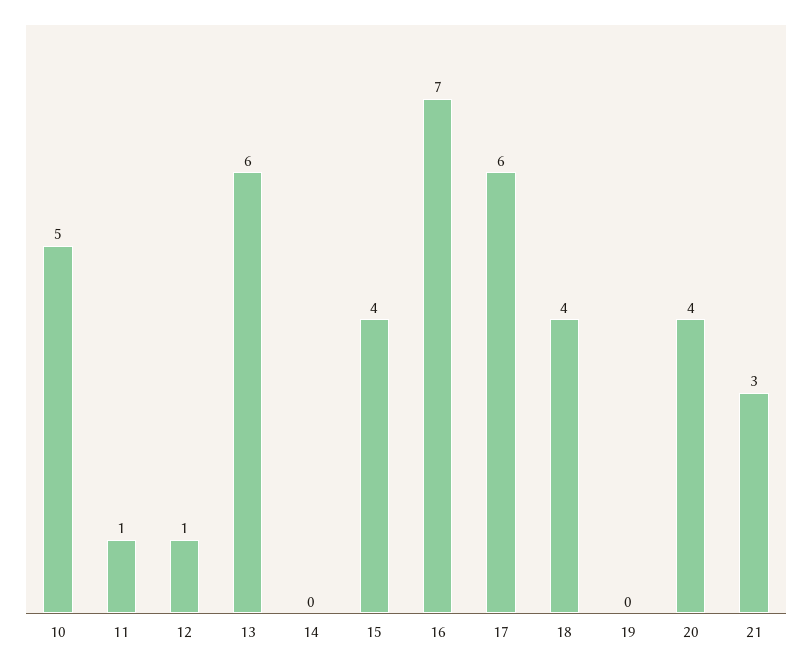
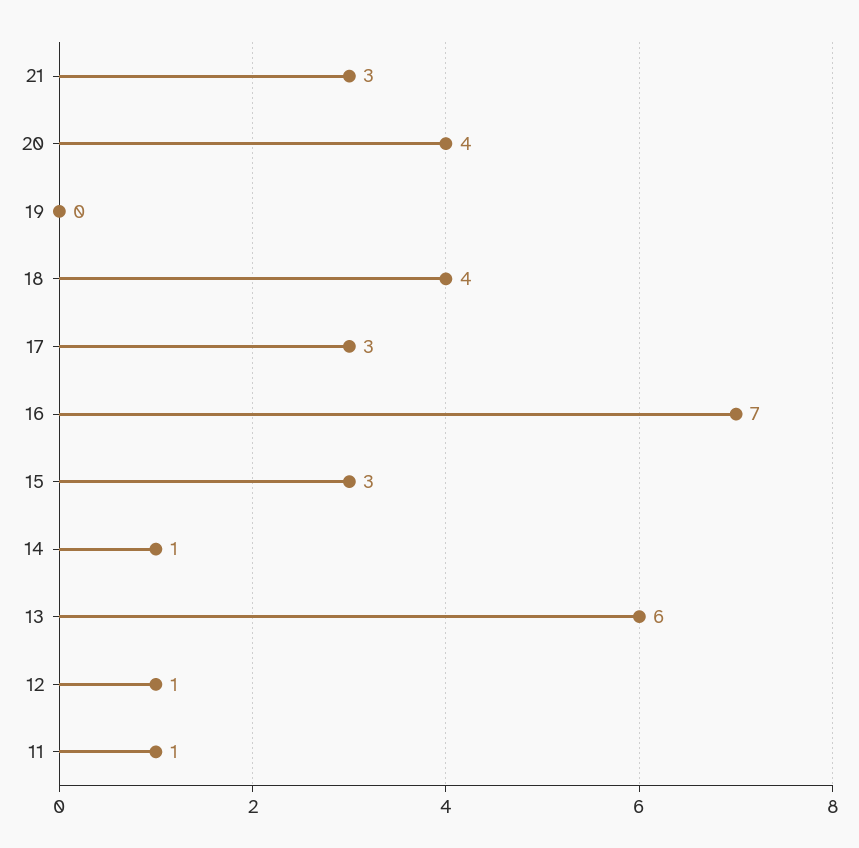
10: 5 -> none
14: 0 -> 1
15: 4 -> 3
17: 6 -> 3

